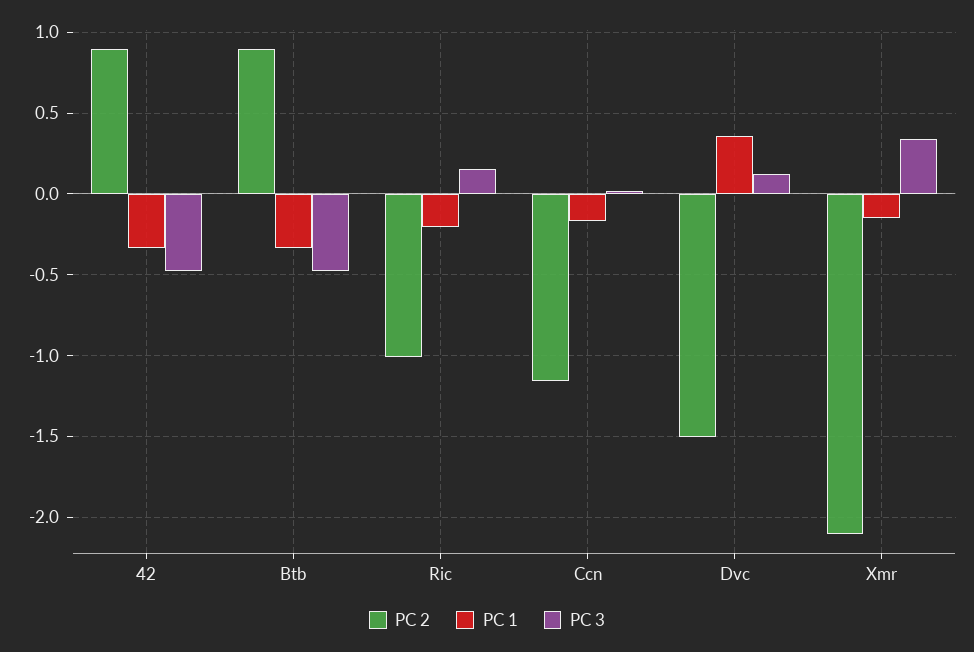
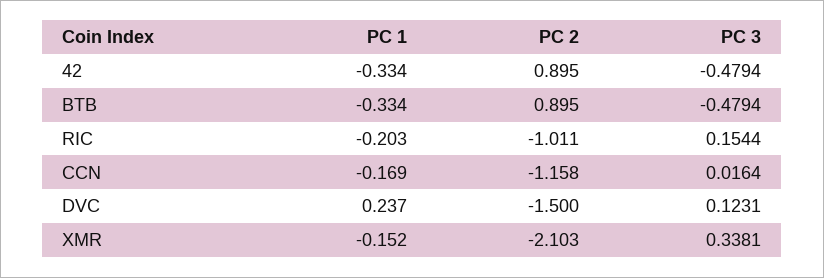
PC 1, Dvc: 0.35 -> 0.237

